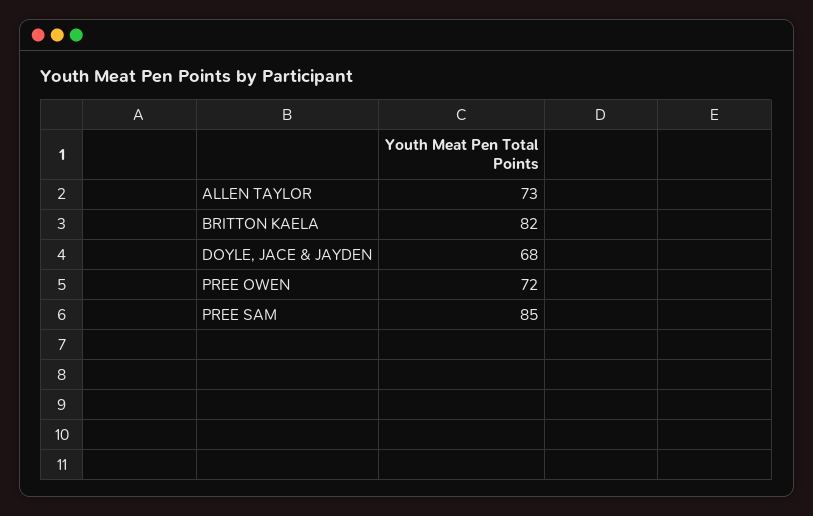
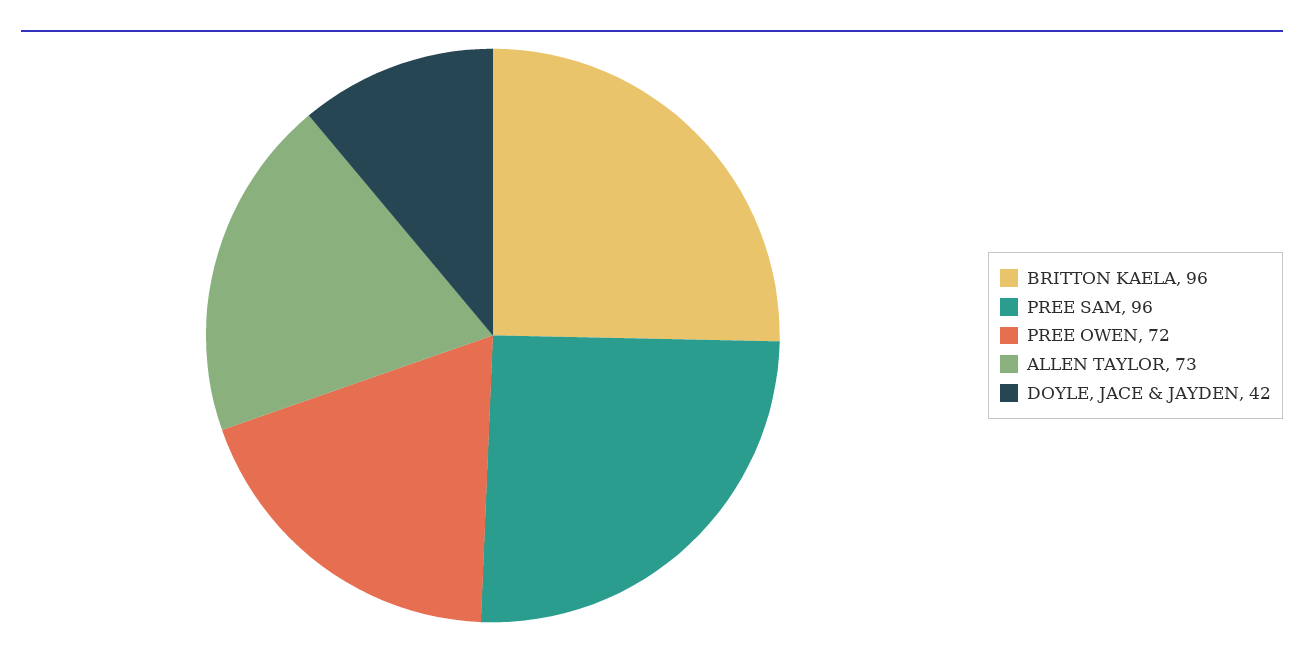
BRITTON KAELA: 82 -> 96
DOYLE, JACE & JAYDEN: 68 -> 42
PREE SAM: 85 -> 96

